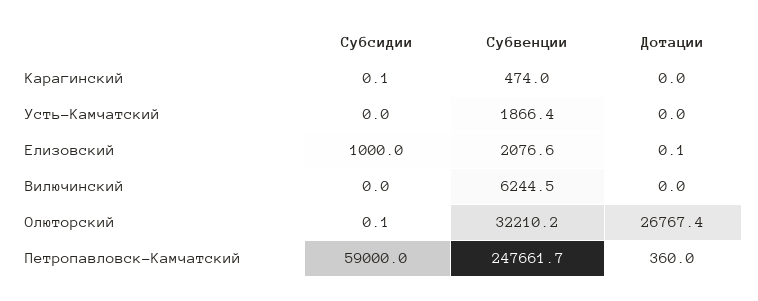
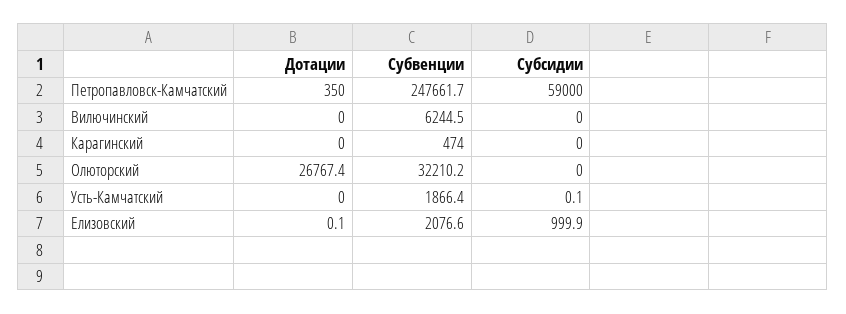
Субсидии, Карагинский: 0.1 -> 0
Субсидии, Усть-Камчатский: 0 -> 0.1
Субсидии, Елизовский: 1000 -> 999.9
Субсидии, Олюторский: 0.1 -> 0
Дотации, Петропавловск-Камчатский: 360 -> 350

